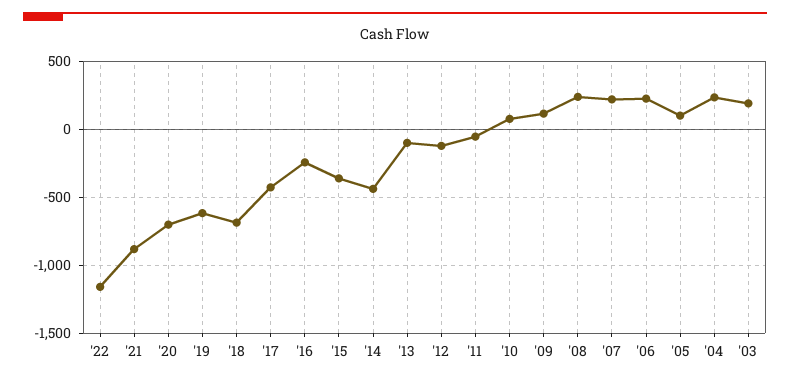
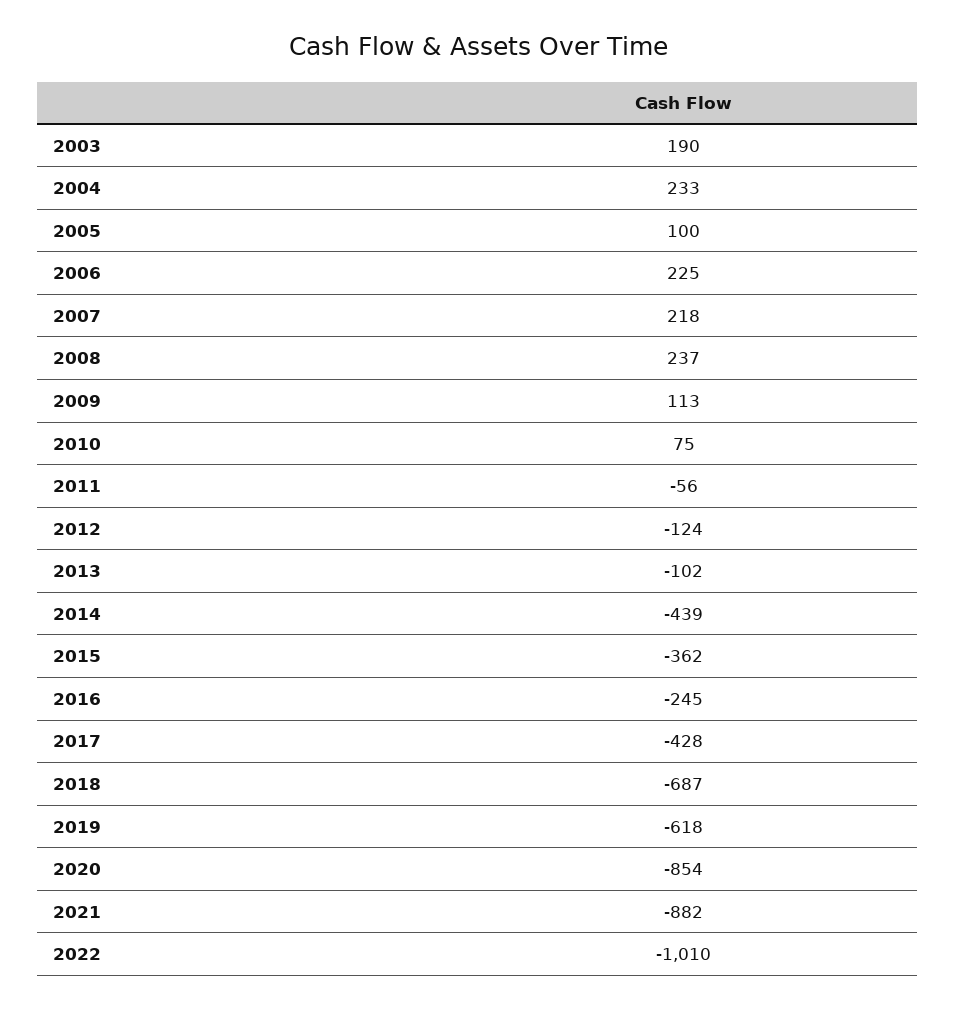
'22: -1150 -> -1010
'20: -700 -> -854

